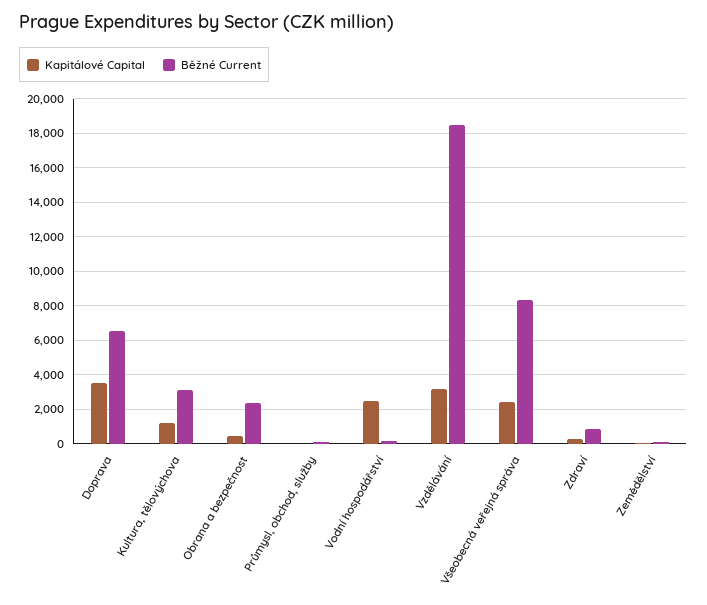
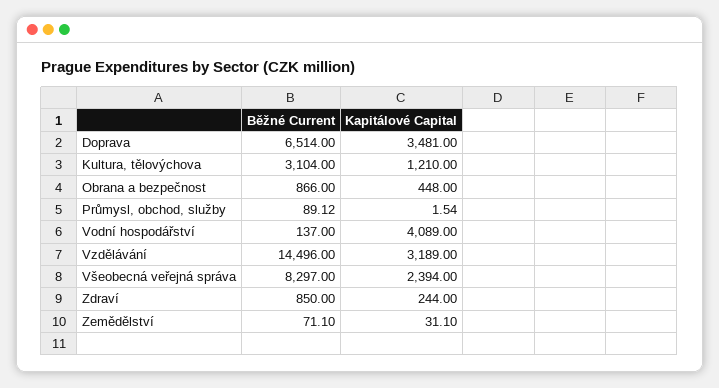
Běžné Current, Obrana a bezpečnost: 2500 -> 866
Kapitálové Capital, Vodní hospodářství: 2500 -> 4089
Běžné Current, Vzdělávání: 18500 -> 14496

